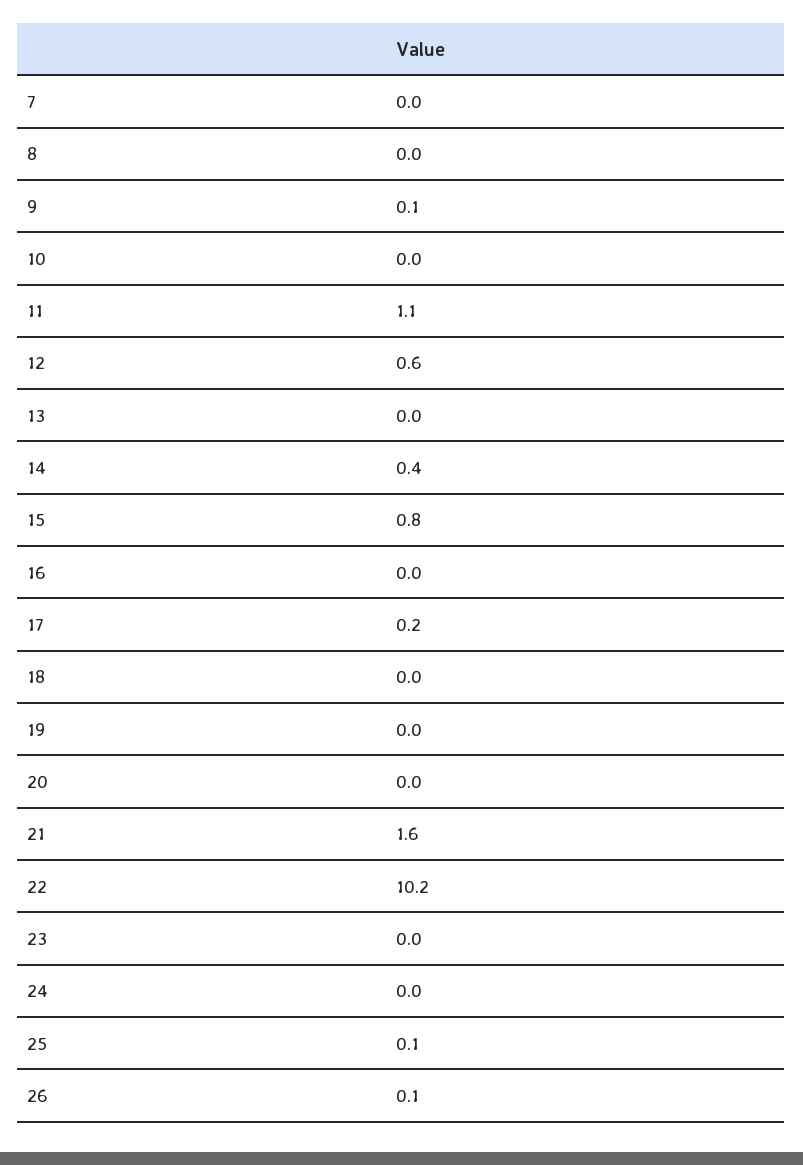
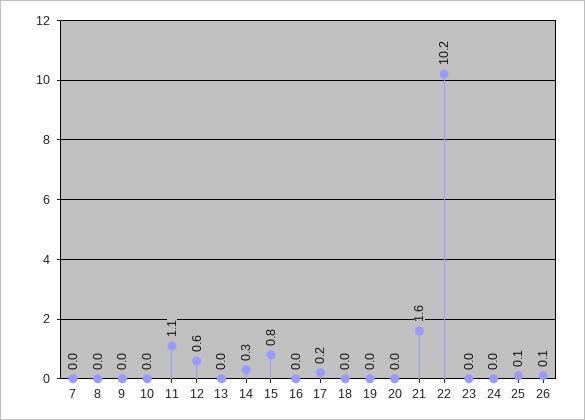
9: 0.1 -> 0
14: 0.4 -> 0.3

